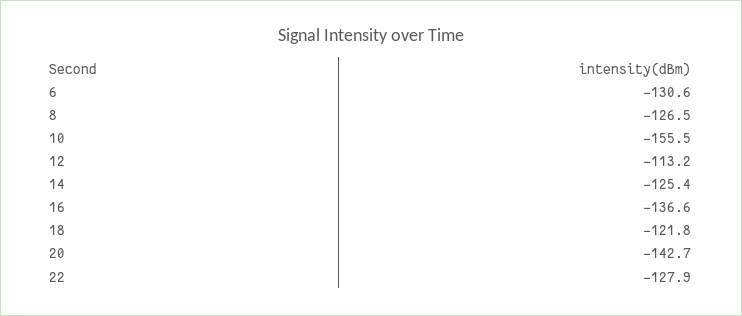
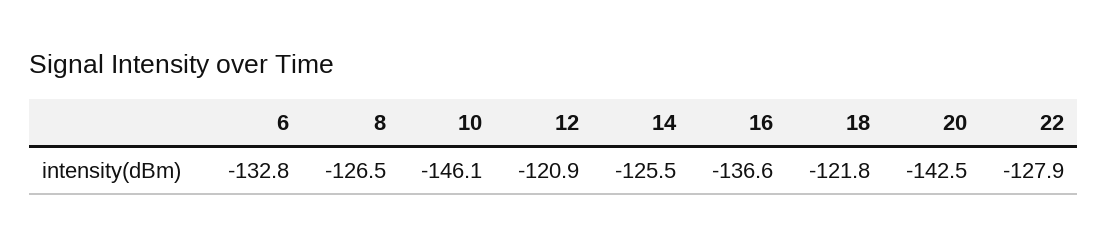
6: -130.6 -> -132.8
10: -155.5 -> -146.1
12: -113.2 -> -120.9
14: -125.4 -> -125.5
20: -142.7 -> -142.5

